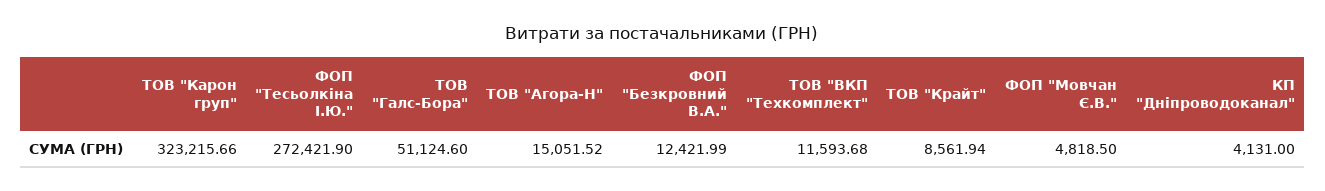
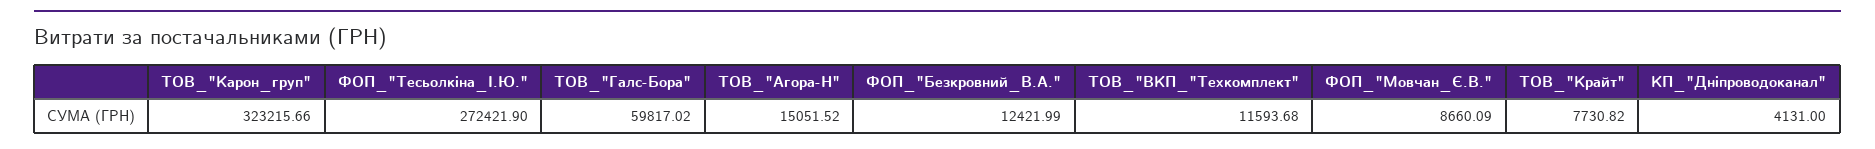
ТОВ "Галс-Бора": 51124.6 -> 59817.02
ТОВ "Крайт": 8561.94 -> 7730.82
ФОП "Мовчан Є.В.": 4818.5 -> 8660.09

